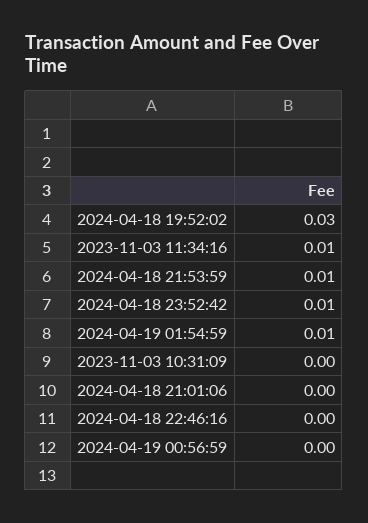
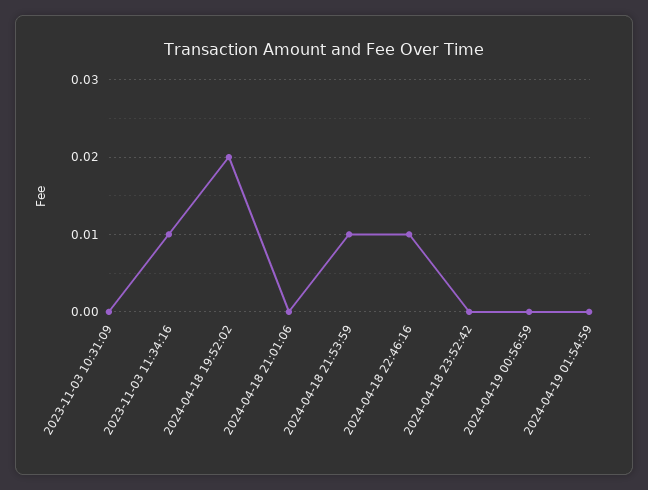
2024-04-18 19:52:02: 0.03 -> 0.02
2024-04-18 23:52:42: 0.01 -> 0
2024-04-19 01:54:59: 0.01 -> 0
2024-04-18 22:46:16: 0 -> 0.01

